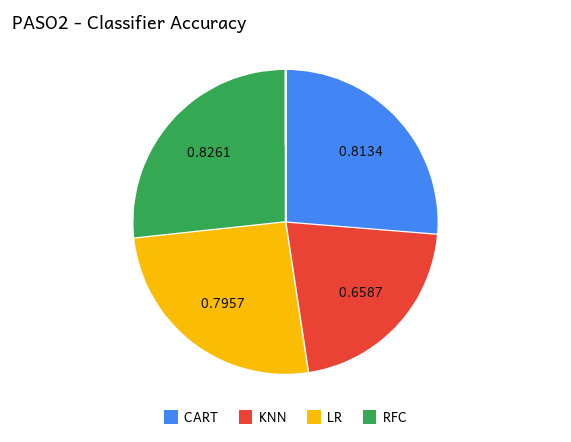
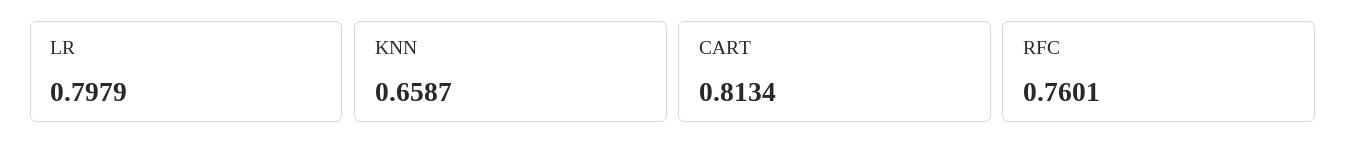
LR: 0.7957 -> 0.7979
RFC: 0.8261 -> 0.7601

